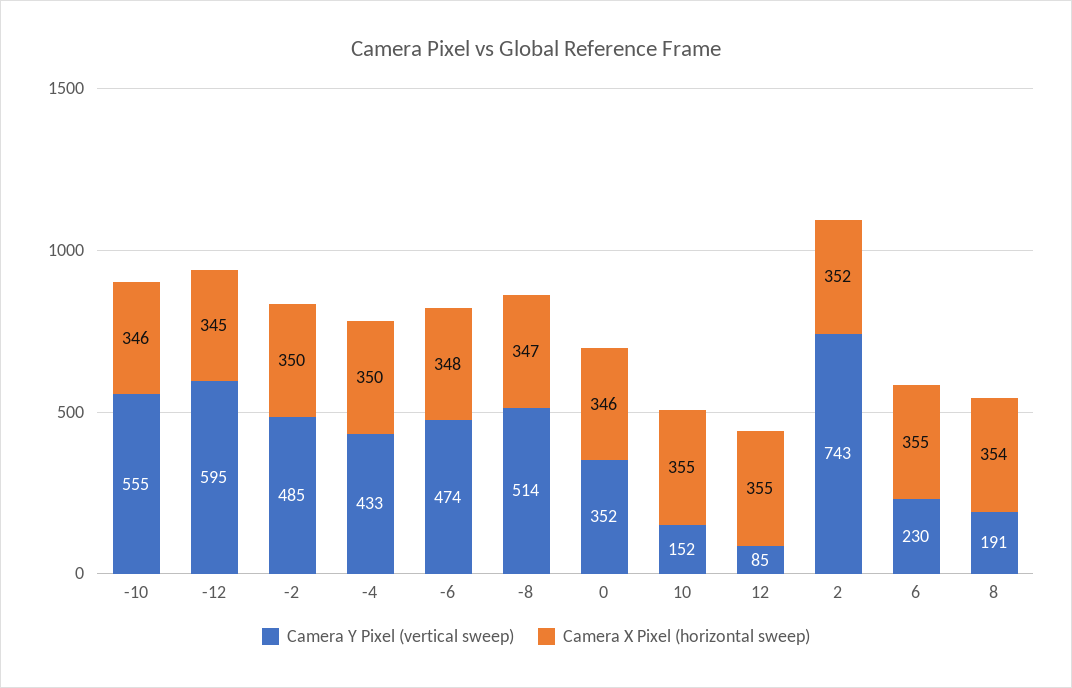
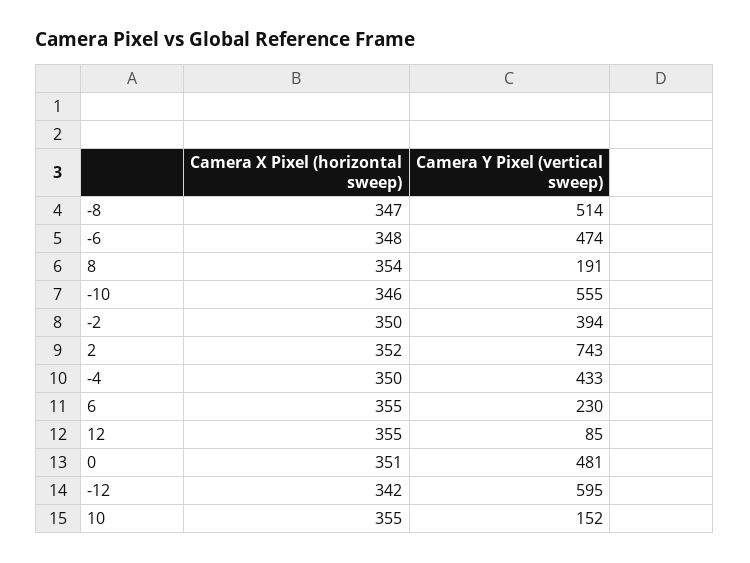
Camera X Pixel (horizontal sweep), -12: 345 -> 342
Camera Y Pixel (vertical sweep), -2: 485 -> 394
Camera Y Pixel (vertical sweep), 0: 352 -> 481
Camera X Pixel (horizontal sweep), 0: 346 -> 351

